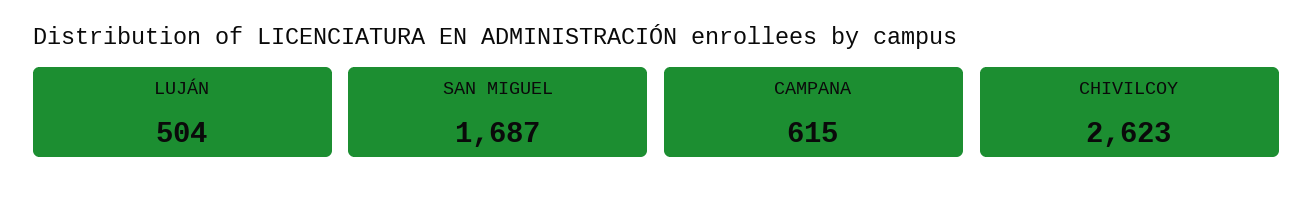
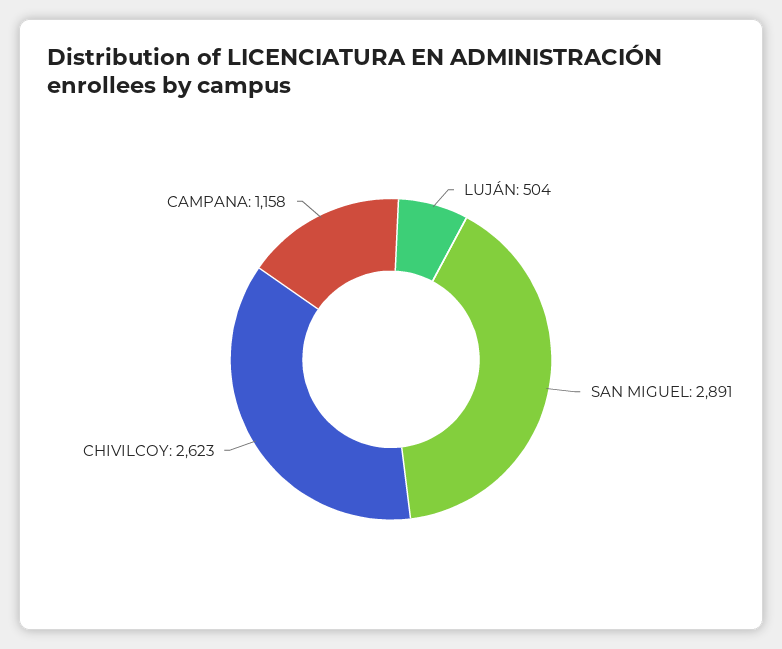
SAN MIGUEL: 1687 -> 2891
CAMPANA: 615 -> 1158

